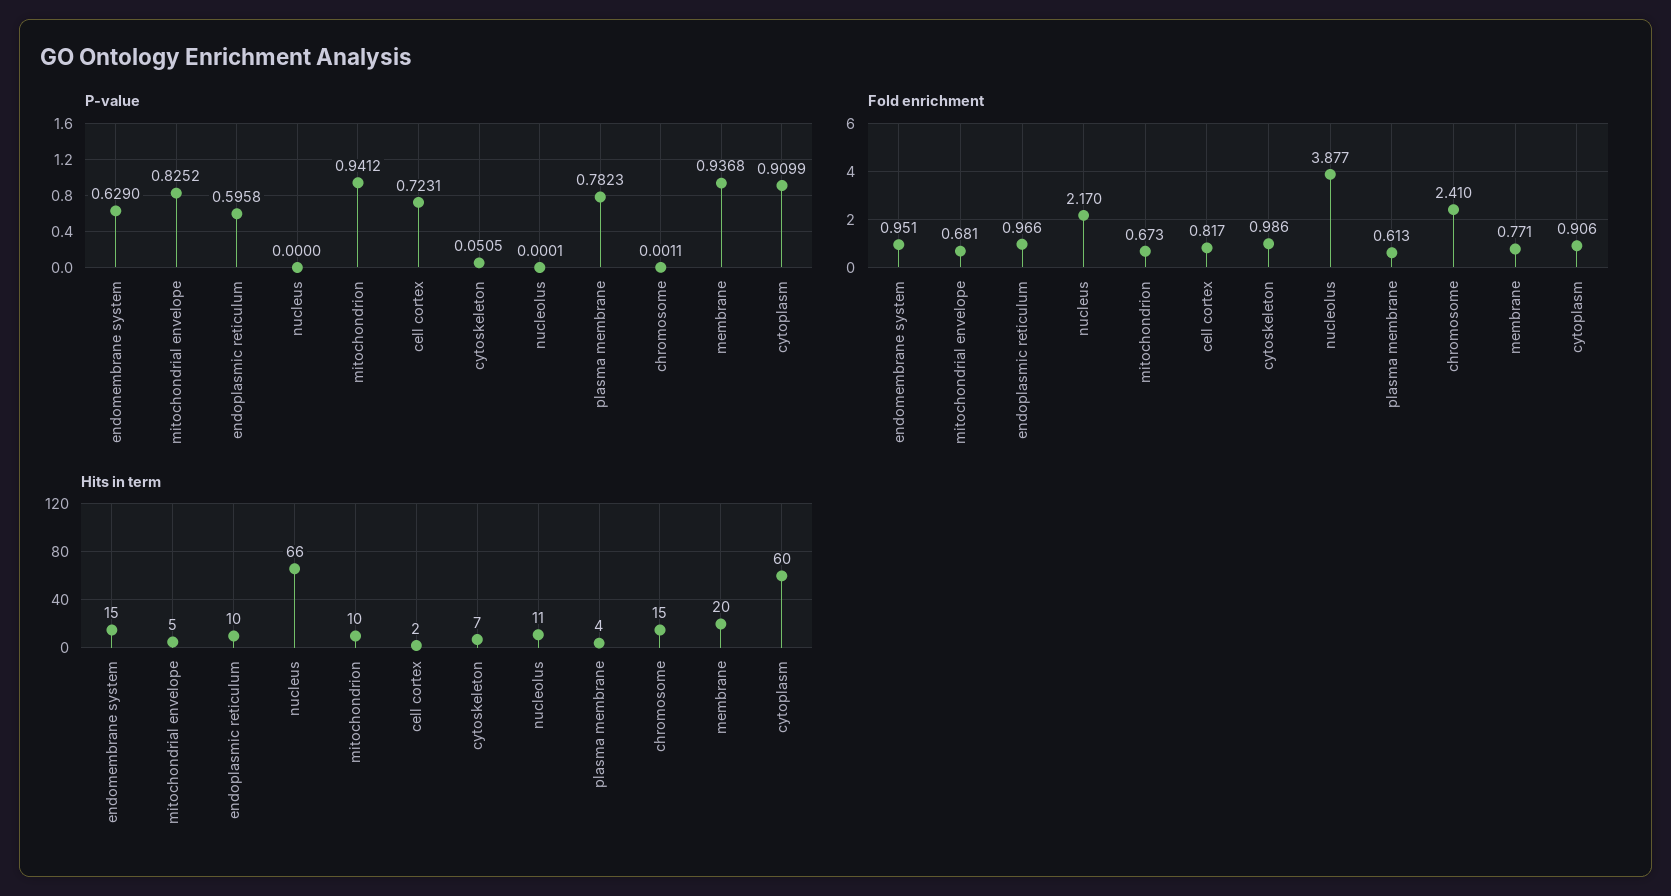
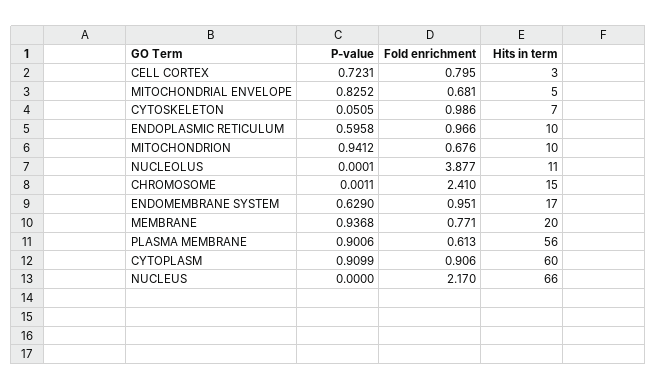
P-value, plasma membrane: 0.7823 -> 0.9006
Fold enrichment, mitochondrion: 0.673 -> 0.676
Fold enrichment, cell cortex: 0.817 -> 0.795
Hits in term, endomembrane system: 15 -> 17
Hits in term, cell cortex: 2 -> 3
Hits in term, plasma membrane: 4 -> 56

